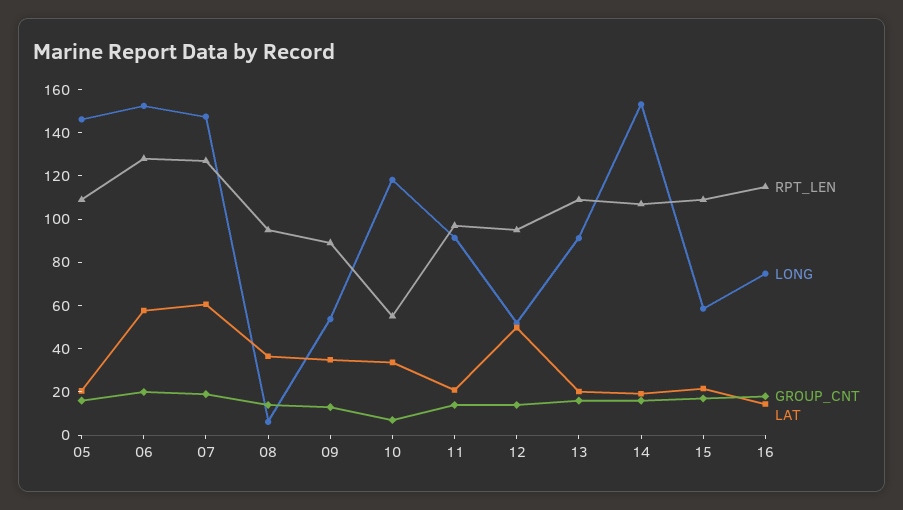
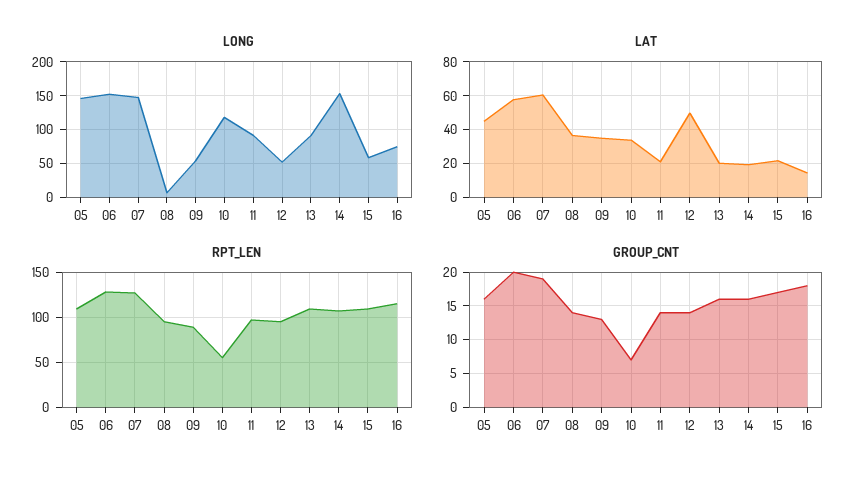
LAT, 05: 20 -> 45

